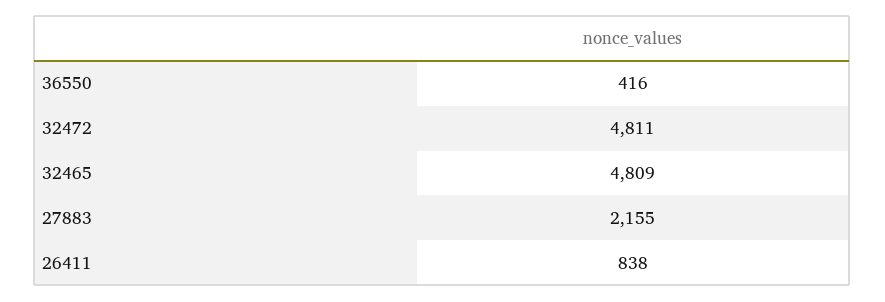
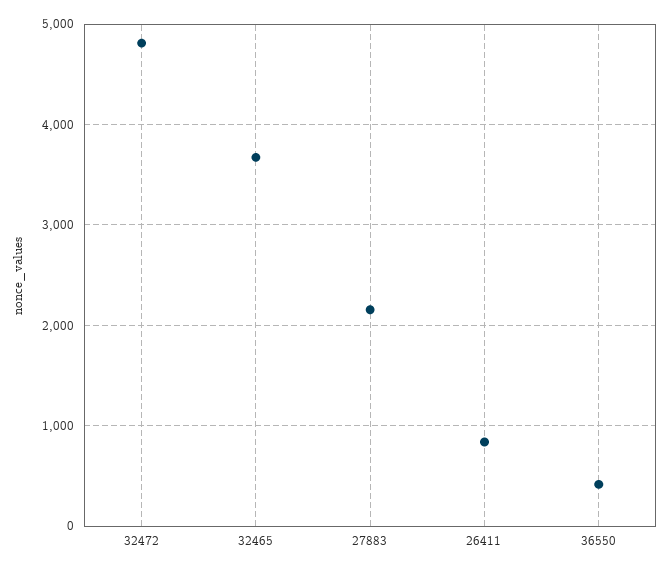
32465: 4809 -> 3700

